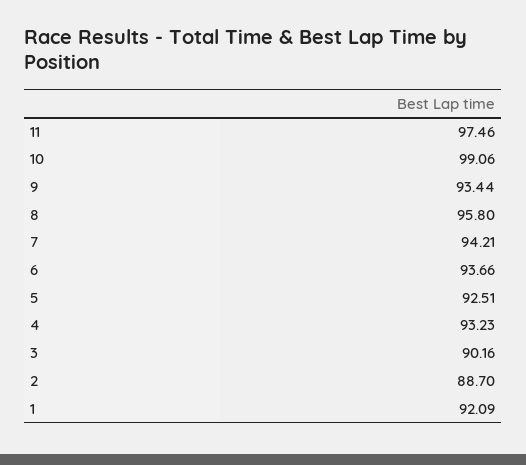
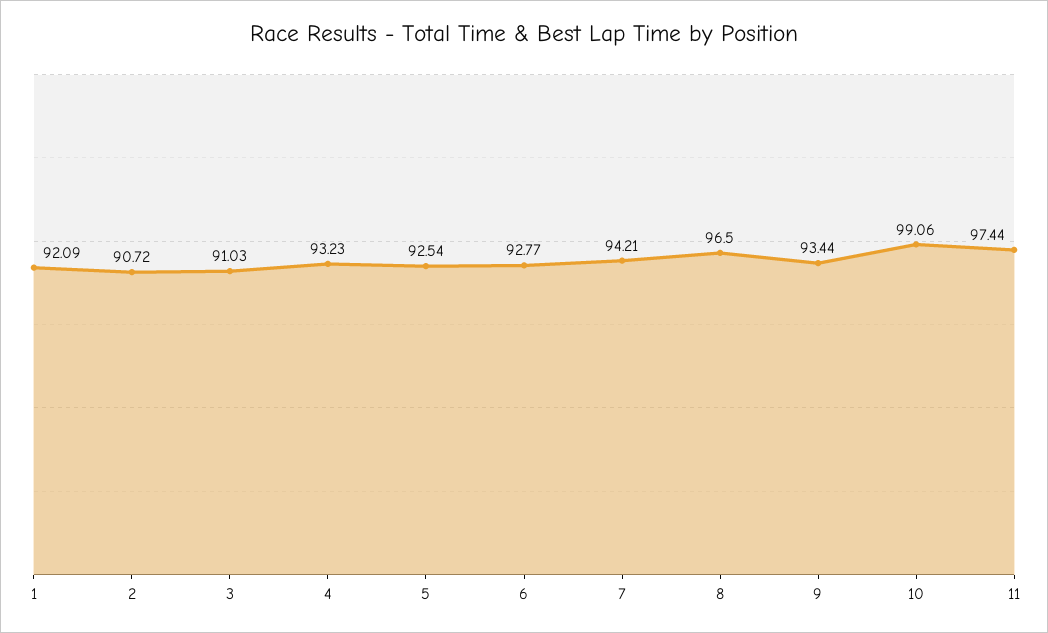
11: 97.46 -> 97.44
8: 95.8 -> 96.5
6: 93.66 -> 92.77
5: 92.51 -> 92.54
3: 90.16 -> 91.03
2: 88.7 -> 90.72

